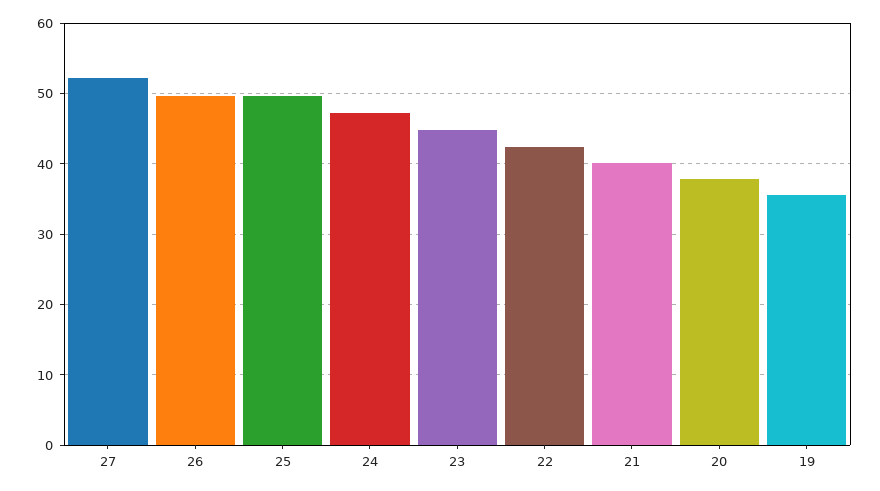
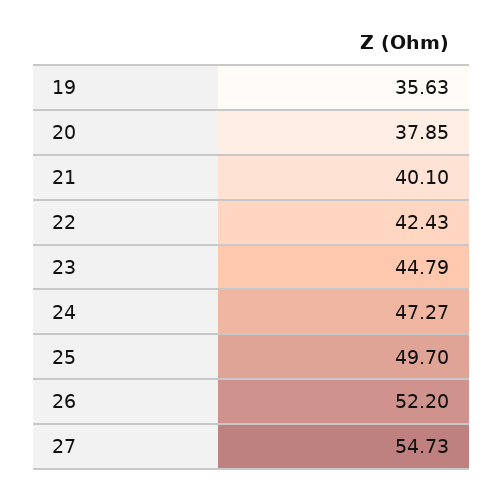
27: 52 -> 54.73
26: 50 -> 52.2

